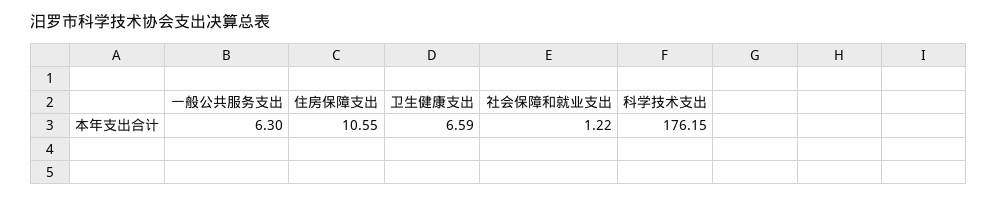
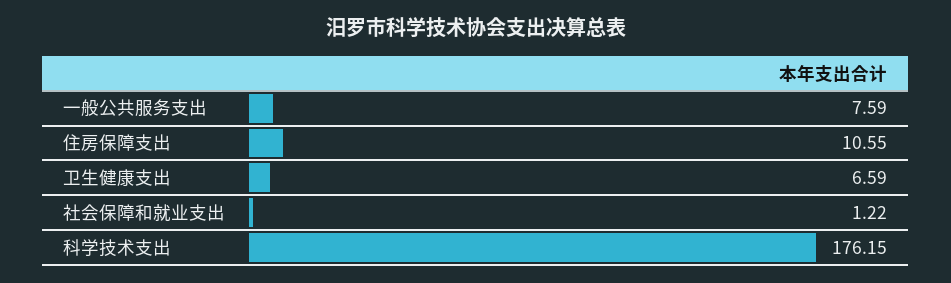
一般公共服务支出: 6.3 -> 7.59

